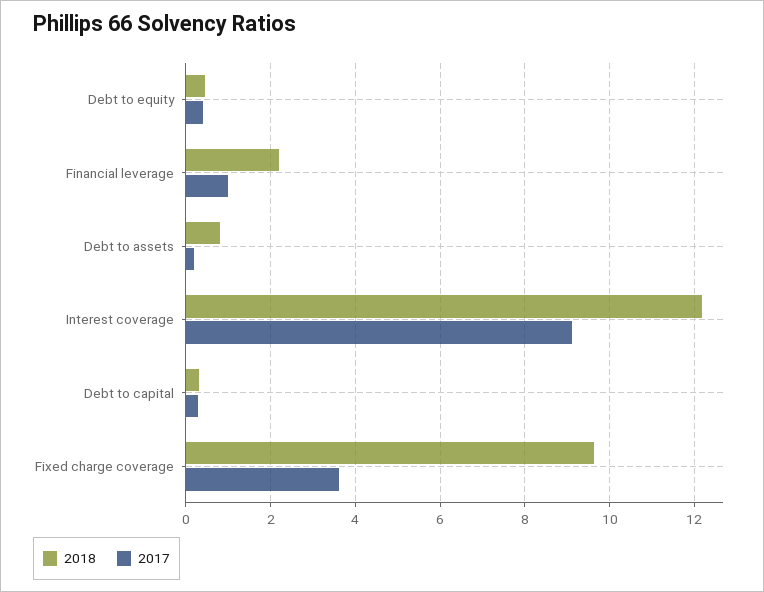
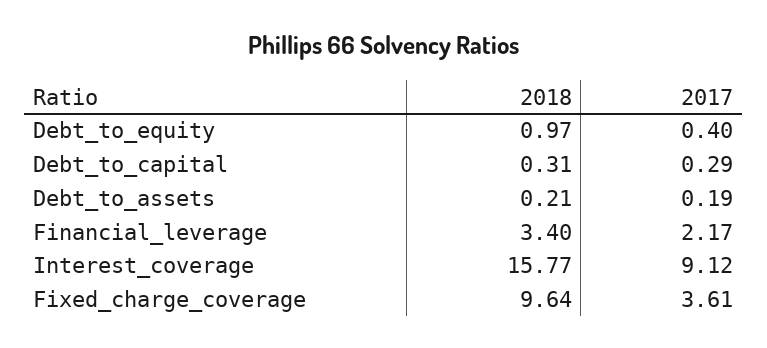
2018, Debt to equity: 0.4 -> 0.97
2018, Financial leverage: 2.2 -> 3.4
2017, Financial leverage: 1 -> 2.17
2018, Debt to assets: 0.8 -> 0.21
2018, Interest coverage: 12.2 -> 15.77

